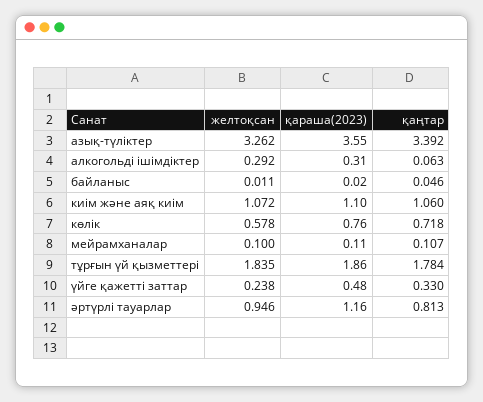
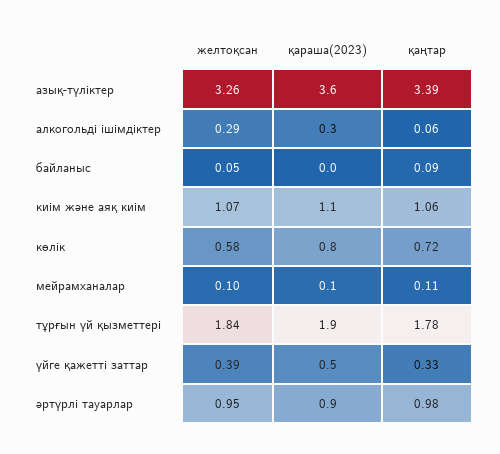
желтоқсан, байланыс: 0.011 -> 0.05
қаңтар, байланыс: 0.046 -> 0.09
желтоқсан, үйге қажетті заттар: 0.238 -> 0.39
қараша(2023), әртүрлі тауарлар: 1.16 -> 0.9
қаңтар, әртүрлі тауарлар: 0.813 -> 0.98

